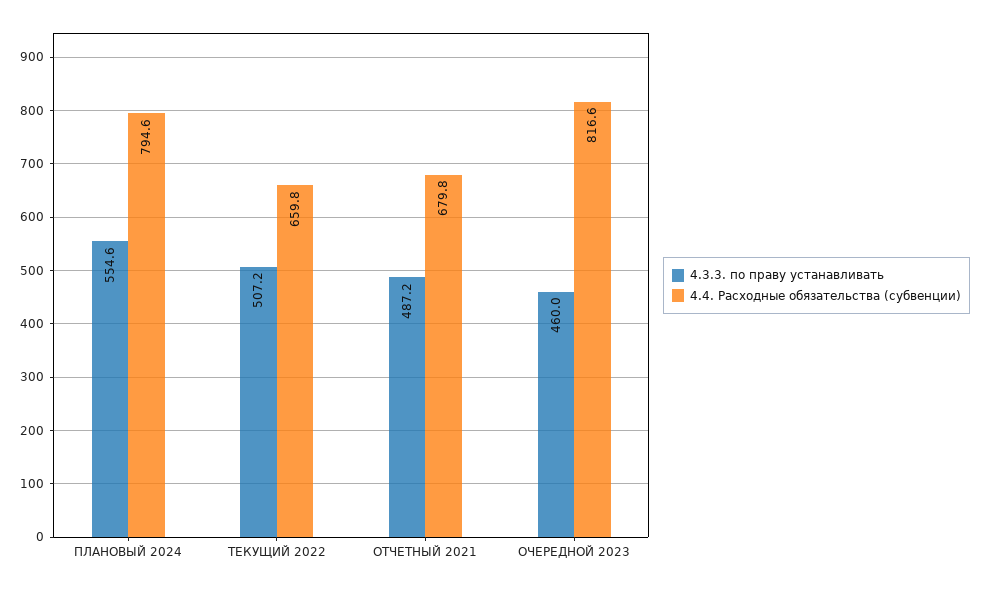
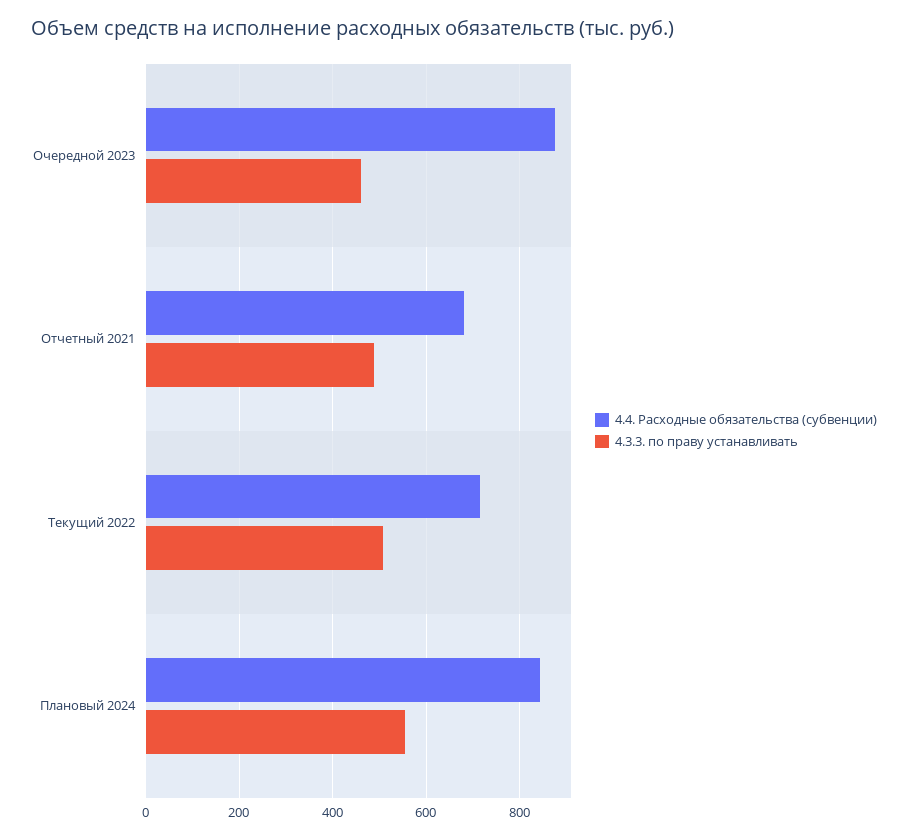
4.4. Расходные обязательства (субвенции), ПЛАНОВЫЙ 2024: 794.6 -> 840
4.4. Расходные обязательства (субвенции), ТЕКУЩИЙ 2022: 659.8 -> 720
4.4. Расходные обязательства (субвенции), ОЧЕРЕДНОЙ 2023: 816.6 -> 880

